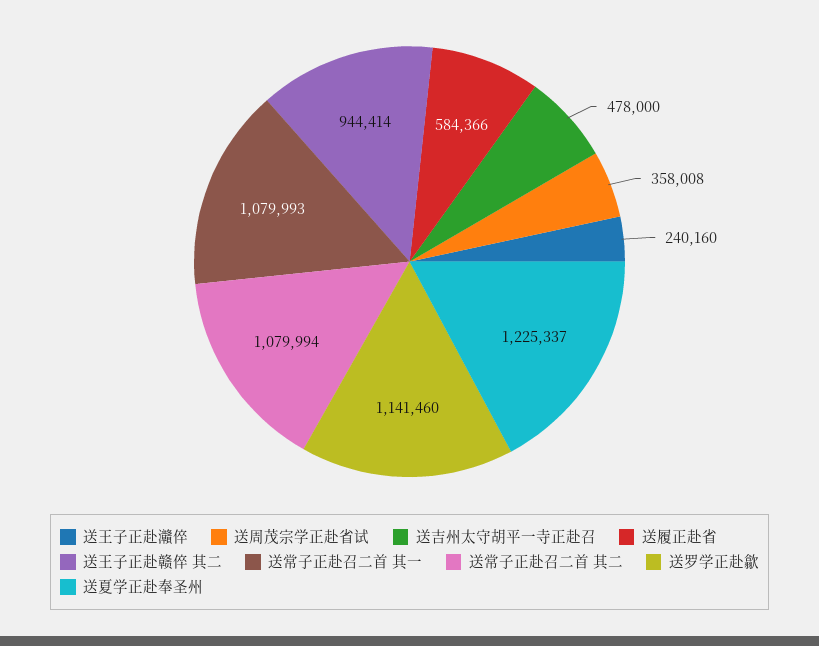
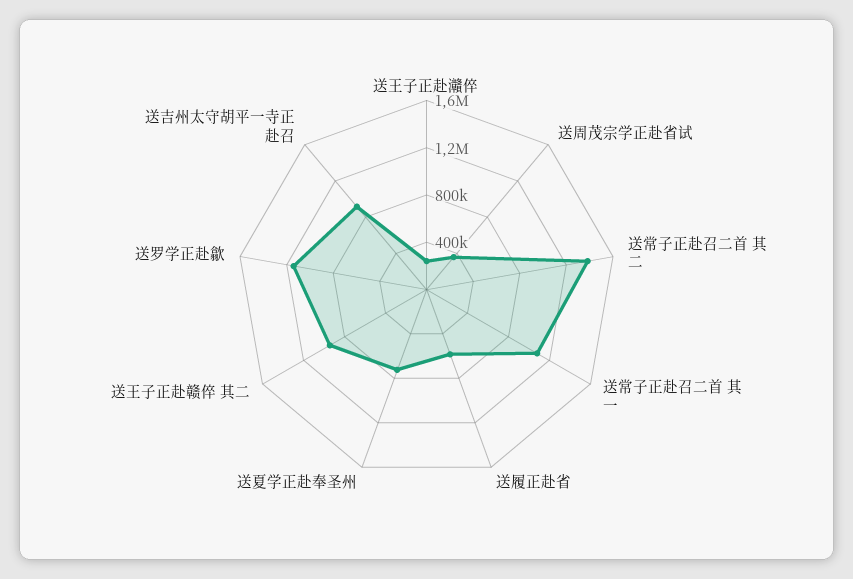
送吉州太守胡平一寺正赴召: 478000 -> 900000
送常子正赴召二首 其二: 1079994 -> 1400000
送夏学正赴奉圣州: 1225337 -> 700000

